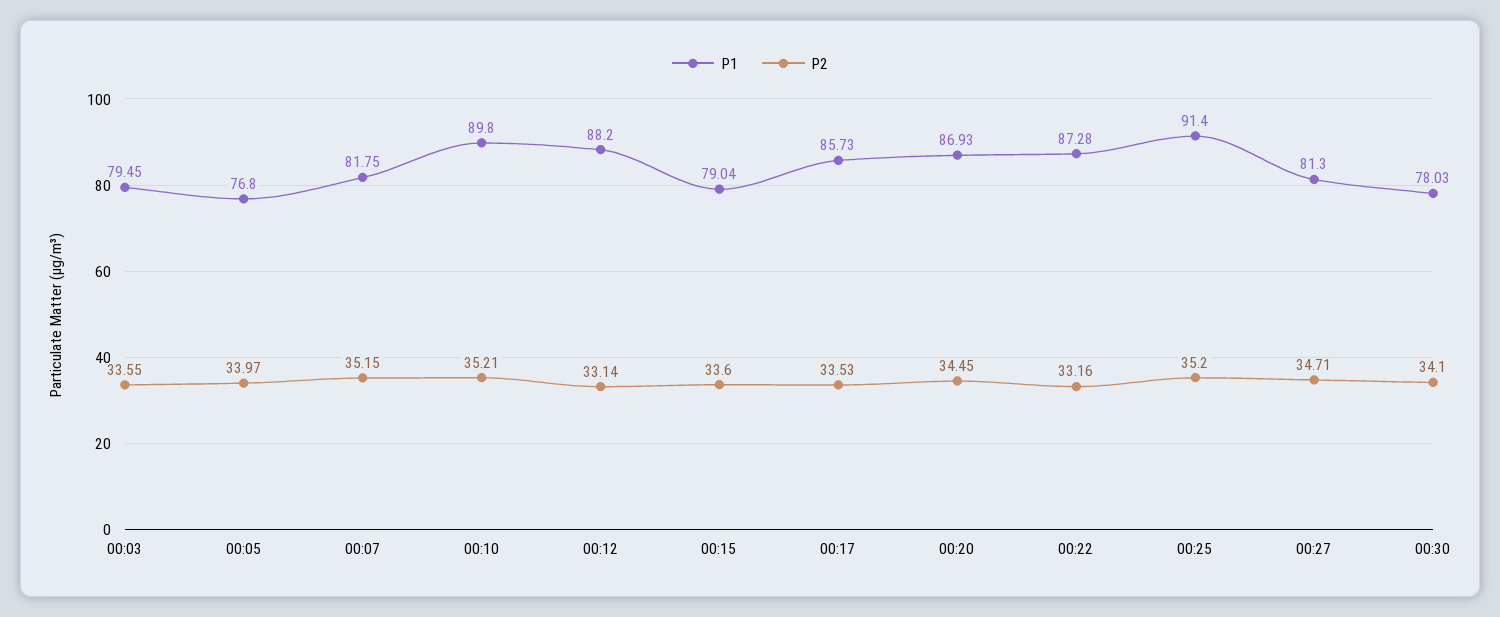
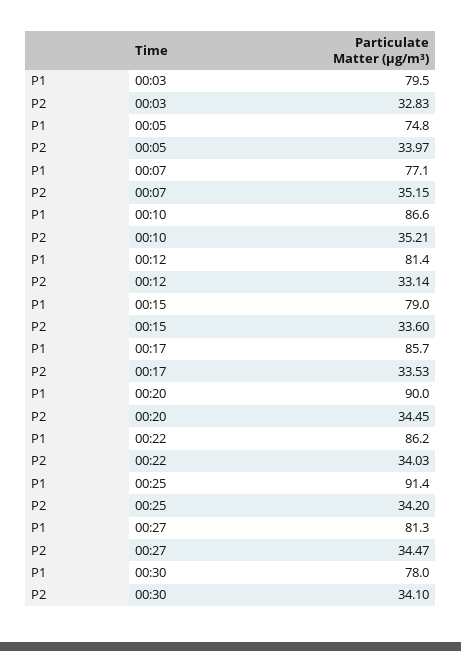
P2, 00:03: 33.55 -> 32.83
P1, 00:05: 76.8 -> 74.8
P1, 00:07: 81.75 -> 77.1
P1, 00:10: 89.8 -> 86.6
P1, 00:12: 88.2 -> 81.4
P1, 00:20: 86.93 -> 90
P1, 00:22: 87.28 -> 86.2
P2, 00:22: 33.16 -> 34.03
P2, 00:25: 35.2 -> 34.2
P2, 00:27: 34.71 -> 34.47

